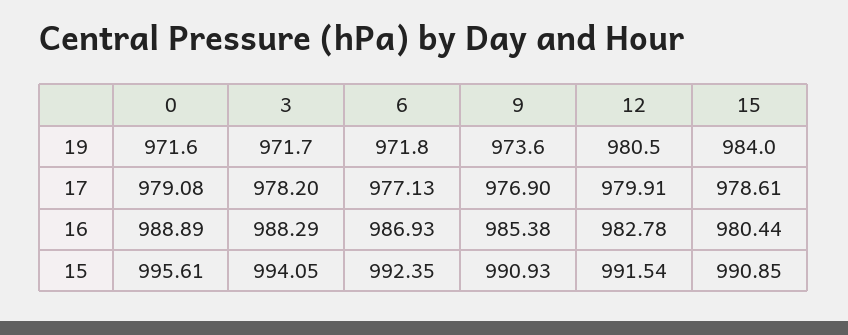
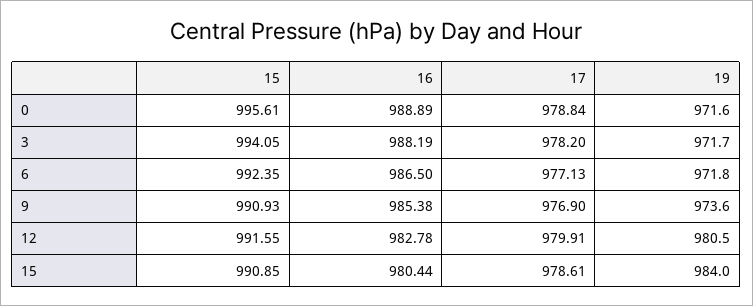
0, 17: 979.08 -> 978.84
3, 16: 988.29 -> 988.19
6, 16: 986.93 -> 986.5
12, 15: 991.54 -> 991.55

